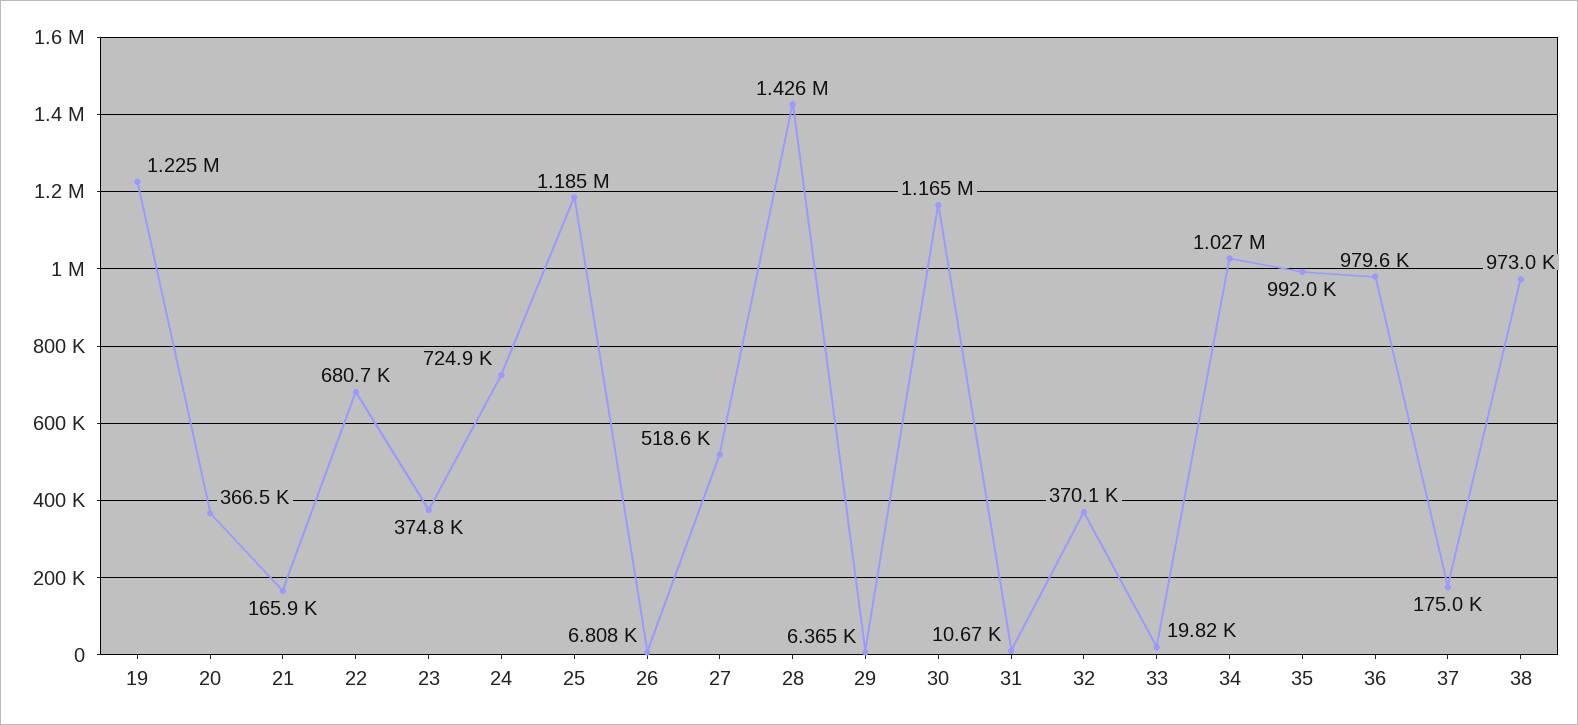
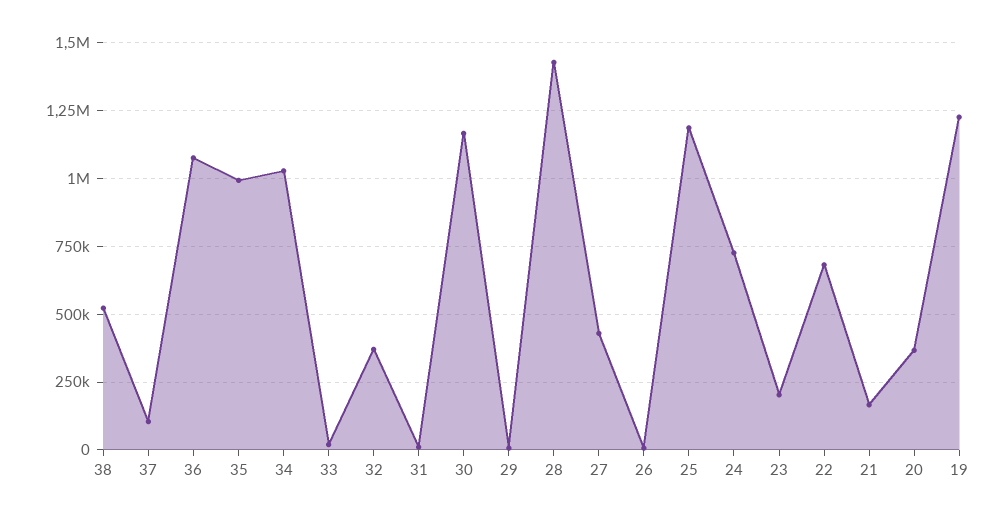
23: 374800 -> 200000
27: 518600 -> 425000
36: 979600 -> 1075000
37: 175000 -> 100000
38: 973000 -> 525000

